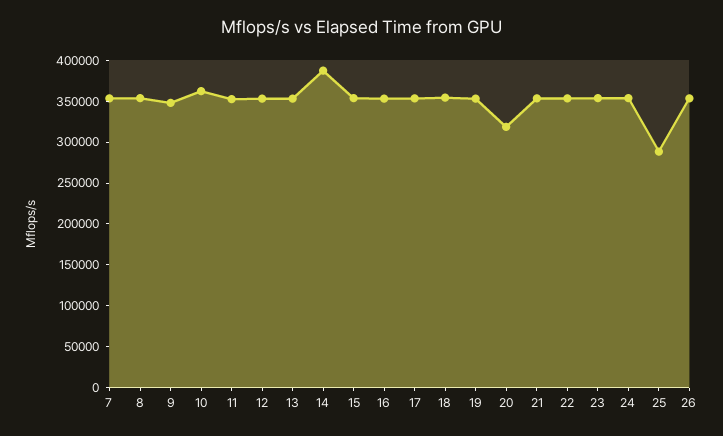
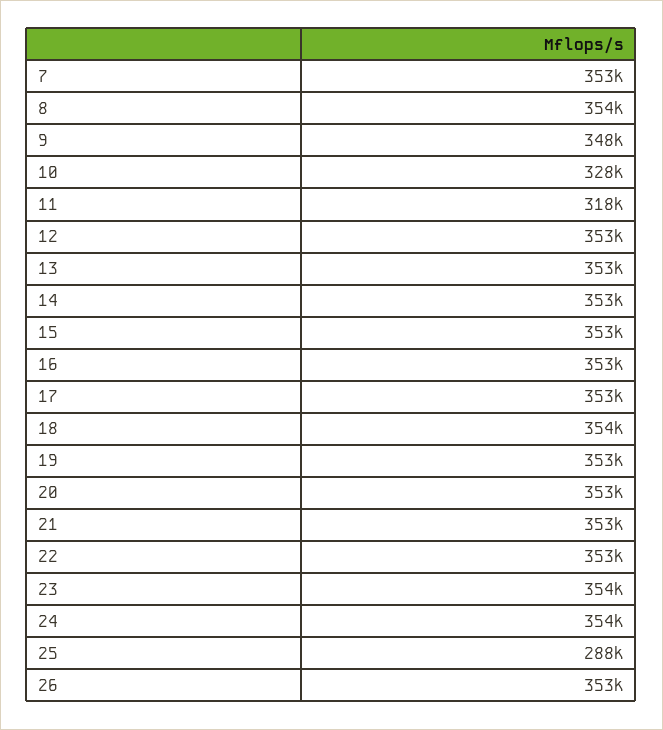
10: 360000 -> 328000
11: 350000 -> 318000
14: 390000 -> 353000
20: 320000 -> 353000

